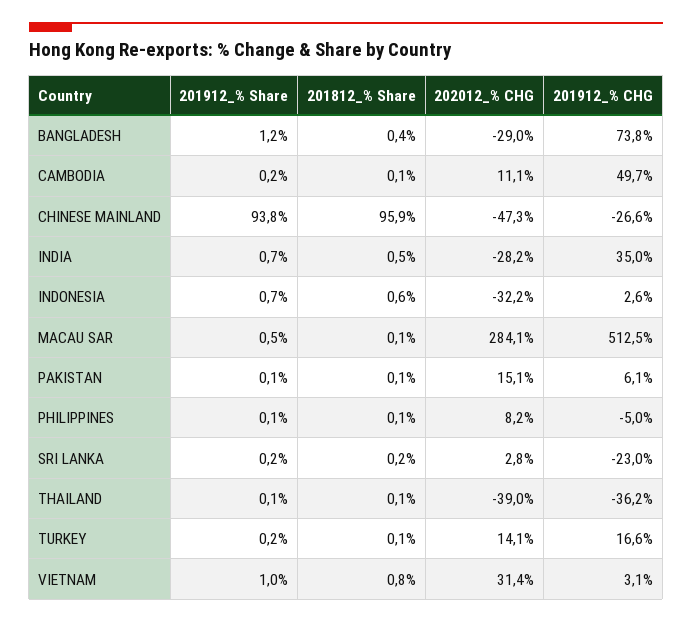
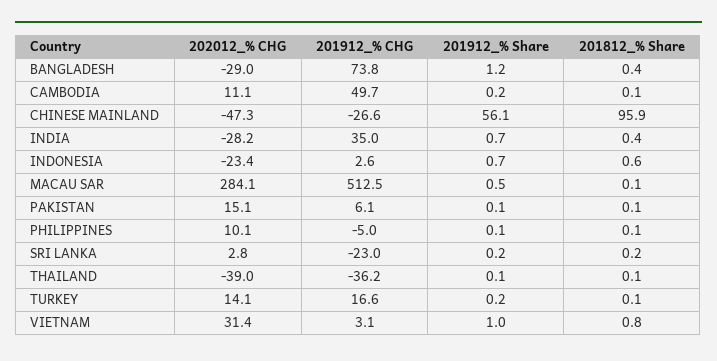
201912_% Share, CHINESE MAINLAND: 93.8 -> 56.1
201812_% Share, INDIA: 0.5 -> 0.4
202012_% CHG, INDONESIA: -32.2 -> -23.4
202012_% CHG, PHILIPPINES: 8.2 -> 10.1

